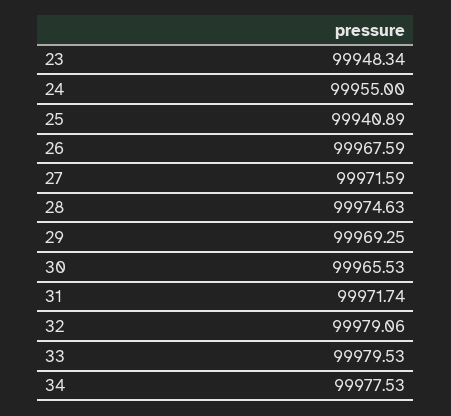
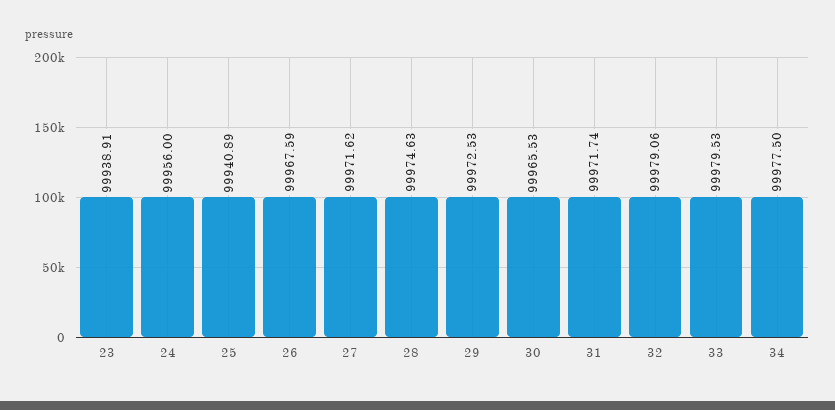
23: 99948.34 -> 99938.91
24: 99955 -> 99956
27: 99971.59 -> 99971.62
29: 99969.25 -> 99972.53
34: 99977.53 -> 99977.5

